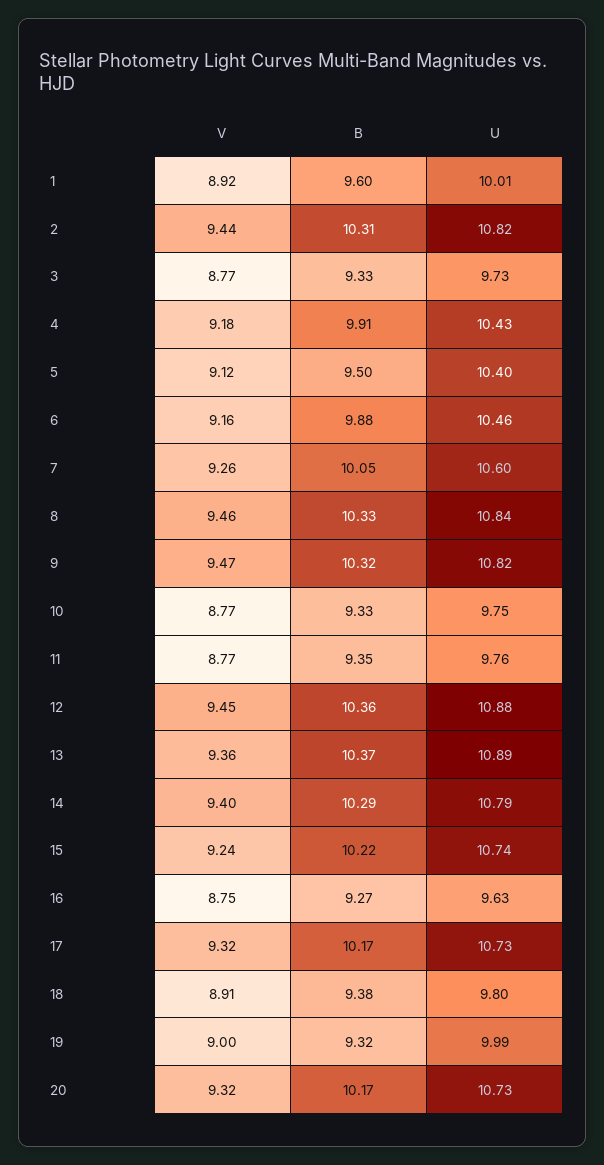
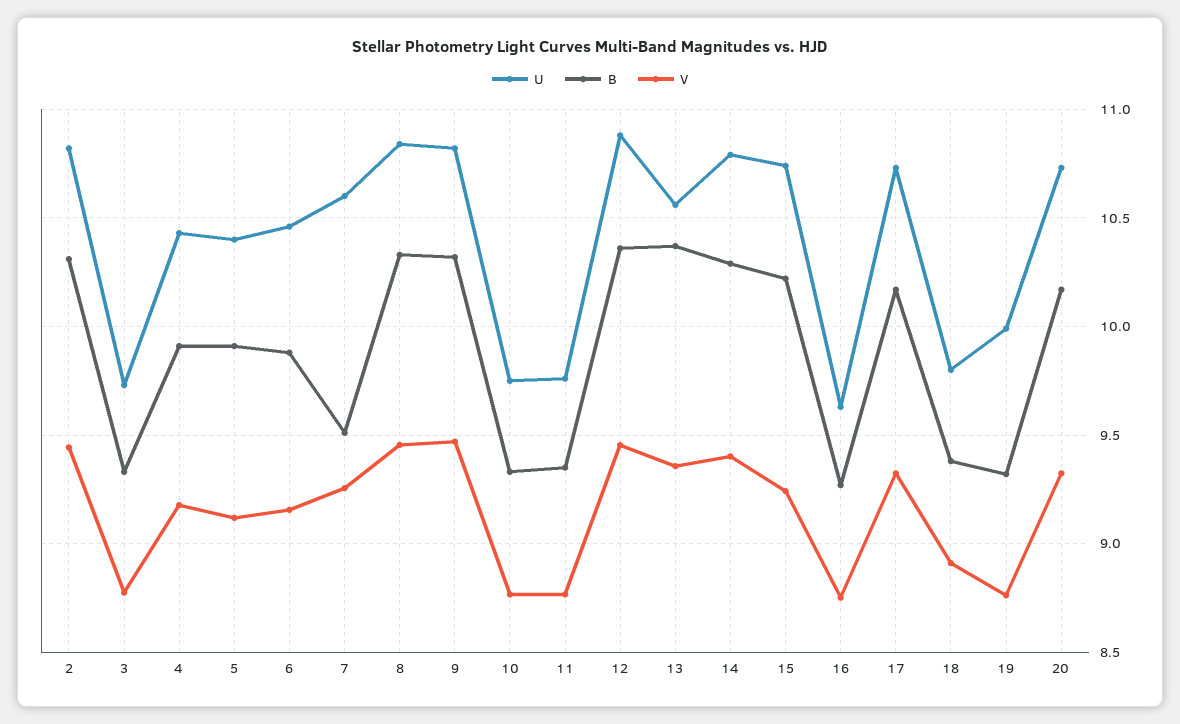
V, 1: 8.92 -> none
B, 1: 9.6 -> none
U, 1: 10.01 -> none
B, 5: 9.5 -> 9.9
B, 7: 10.05 -> 9.5
U, 13: 10.89 -> 10.55
V, 19: 9 -> 8.75

